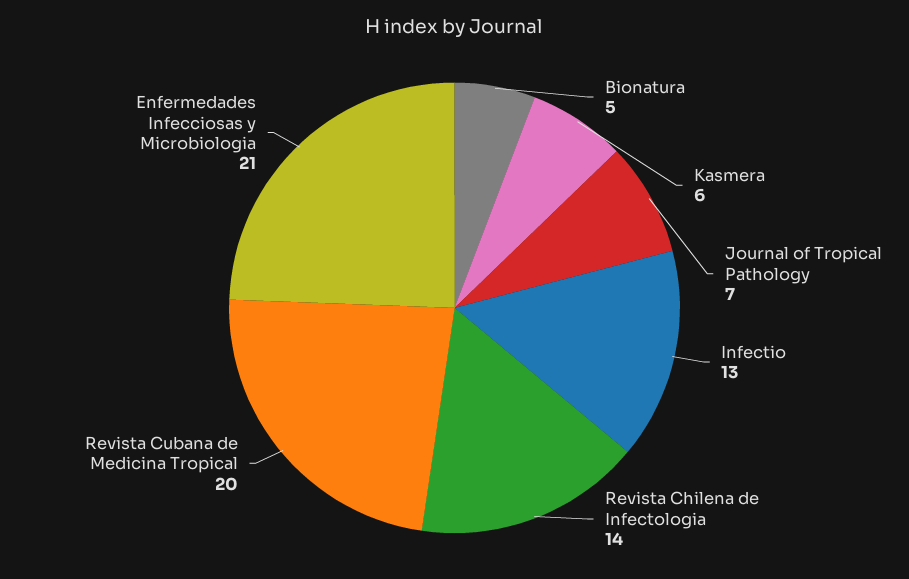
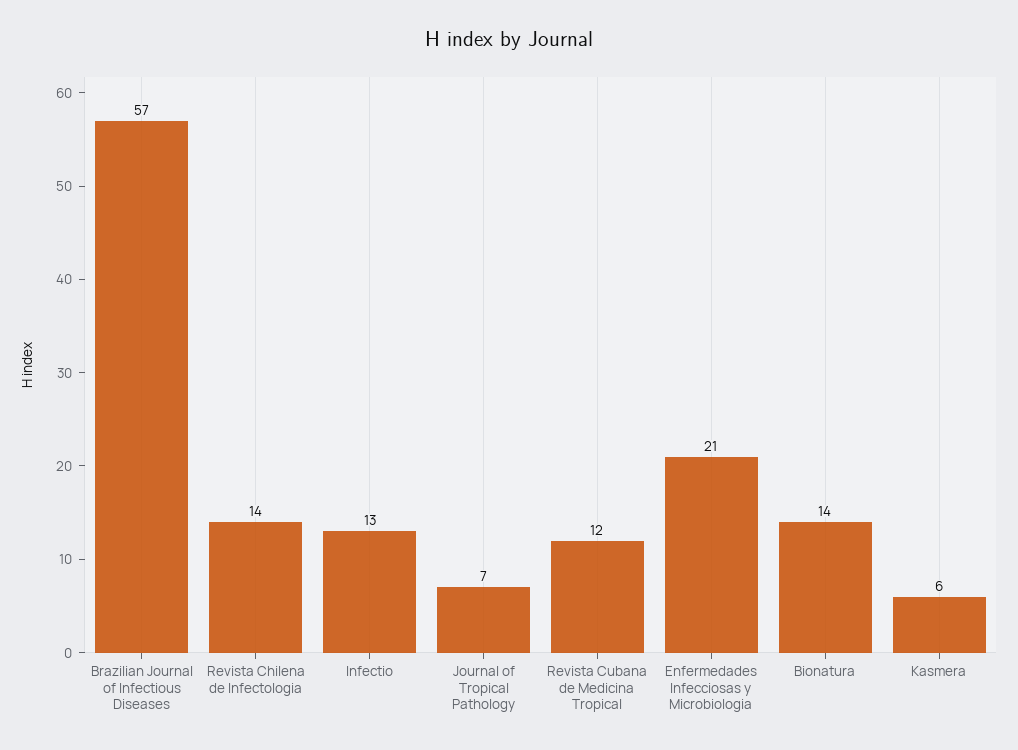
Bionatura: 5 -> 14
Revista Cubana de Medicina Tropical: 20 -> 12
Brazilian Journal of Infectious Diseases: none -> 57

